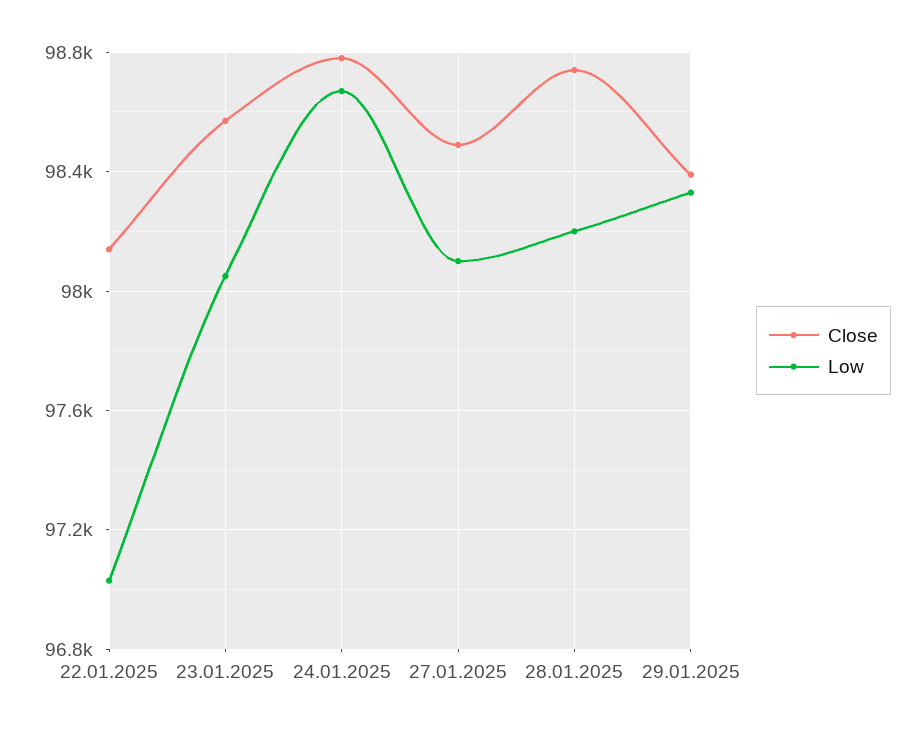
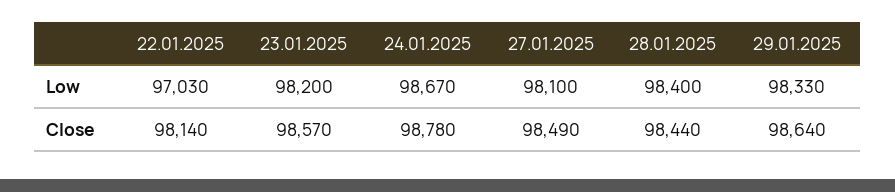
Low, 23.01.2025: 98050 -> 98200
Close, 28.01.2025: 98750 -> 98440
Low, 28.01.2025: 98200 -> 98400
Close, 29.01.2025: 98400 -> 98640

